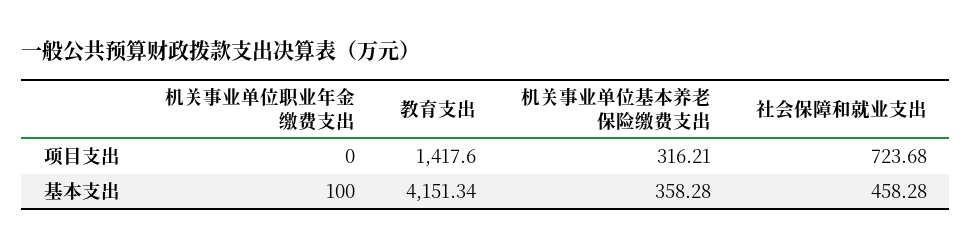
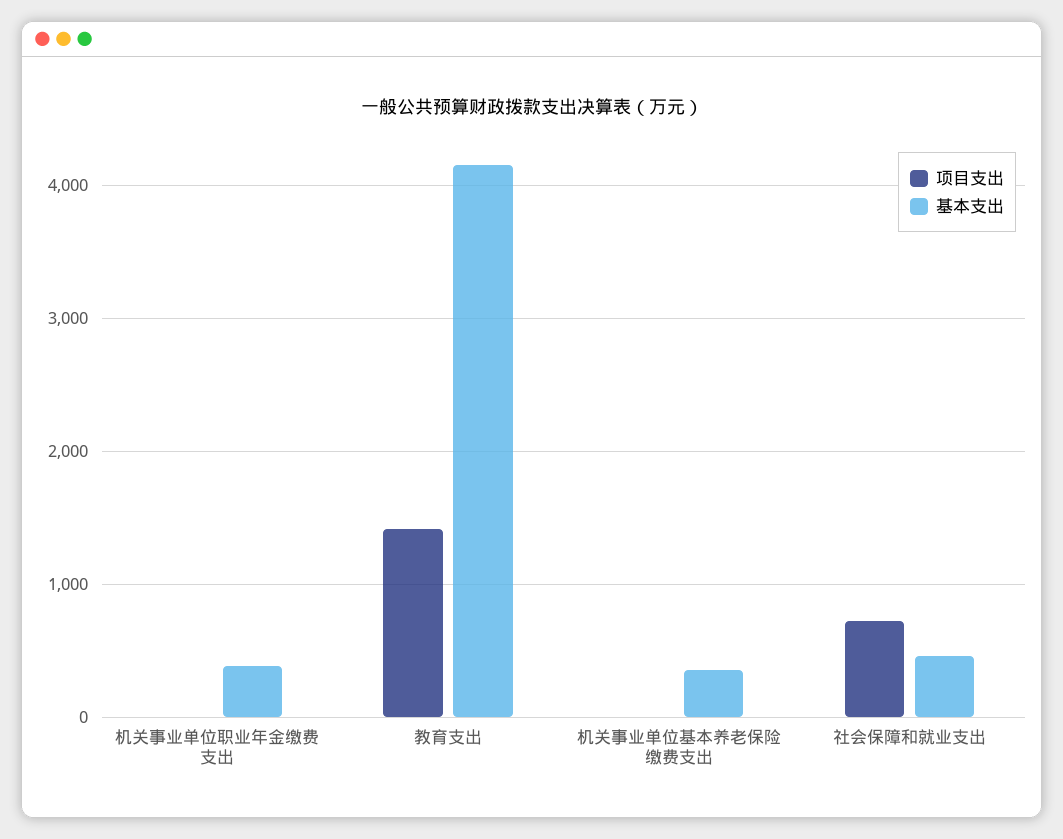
项目支出, 机关事业单位基本养老保险缴费支出: 316.21 -> 0
基本支出, 机关事业单位职业年金缴费支出: 100 -> 400

